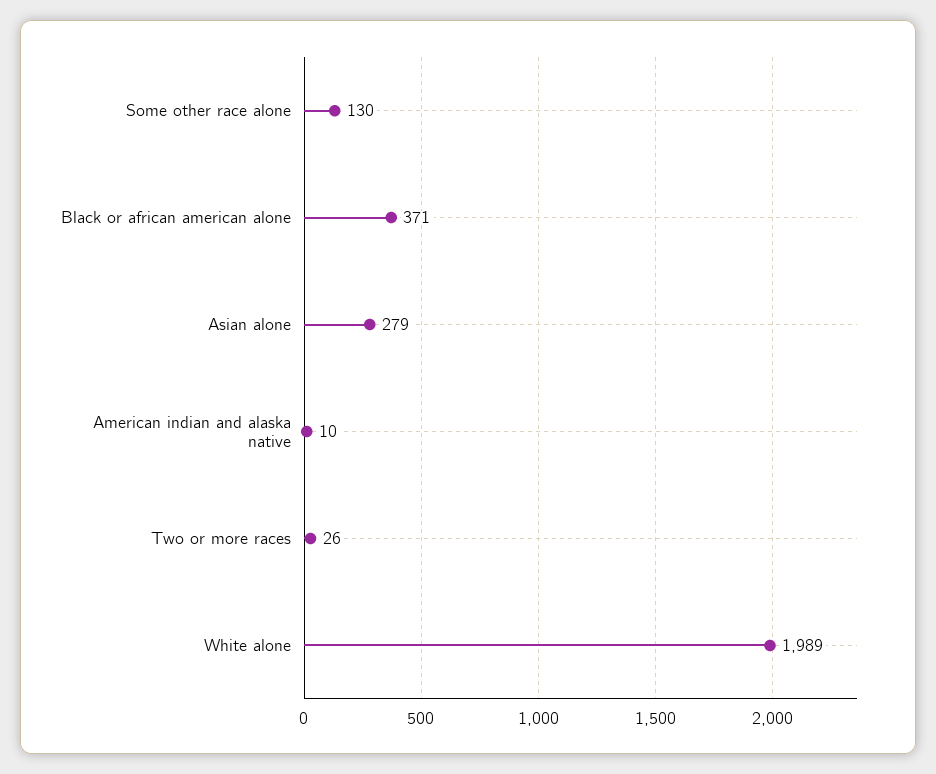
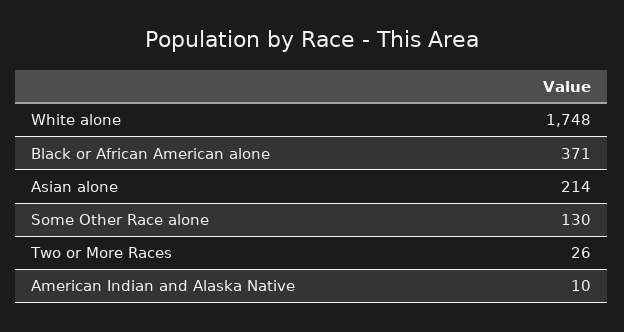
Asian alone: 279 -> 214
White alone: 1989 -> 1748

